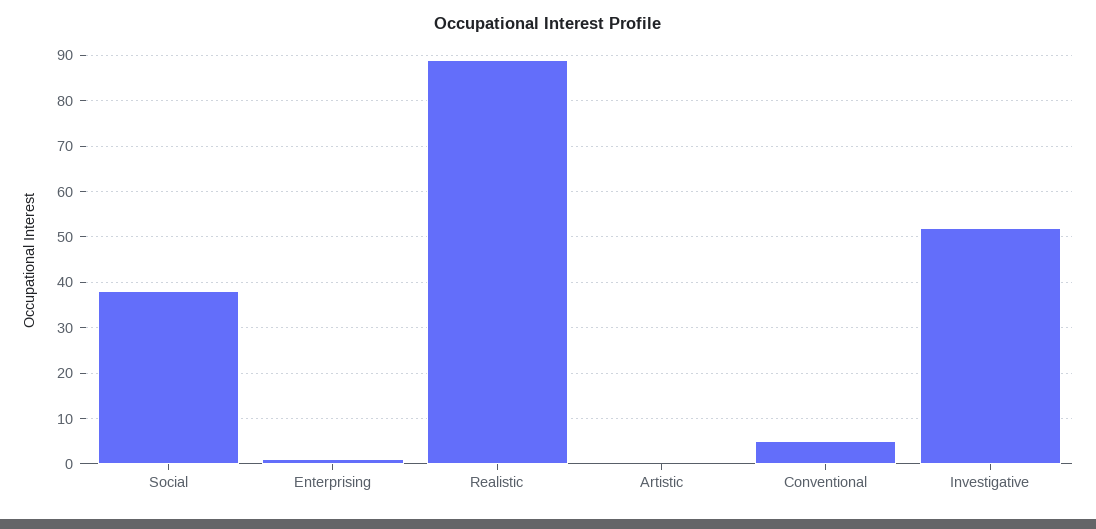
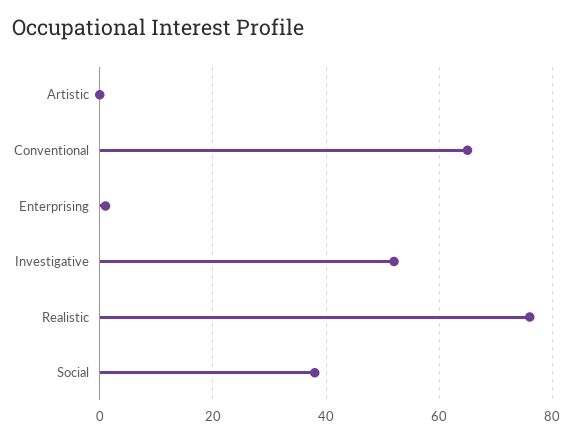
Realistic: 90 -> 75
Conventional: 5 -> 65

